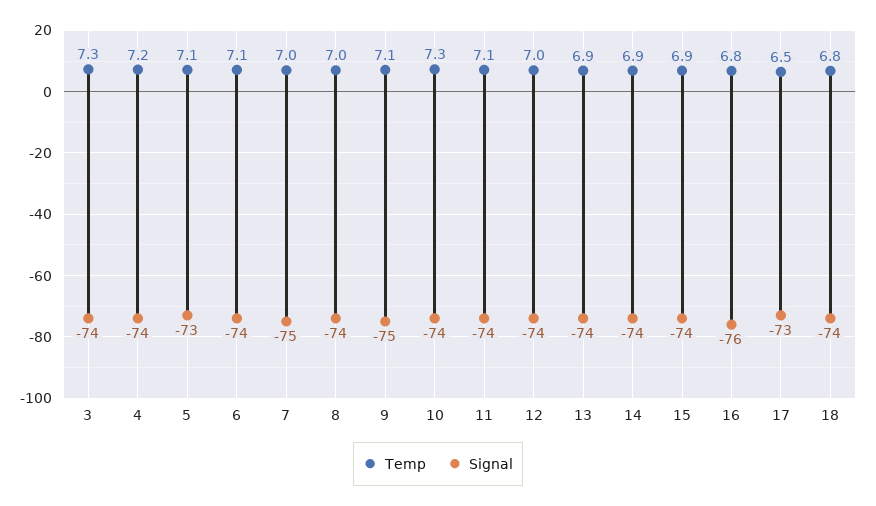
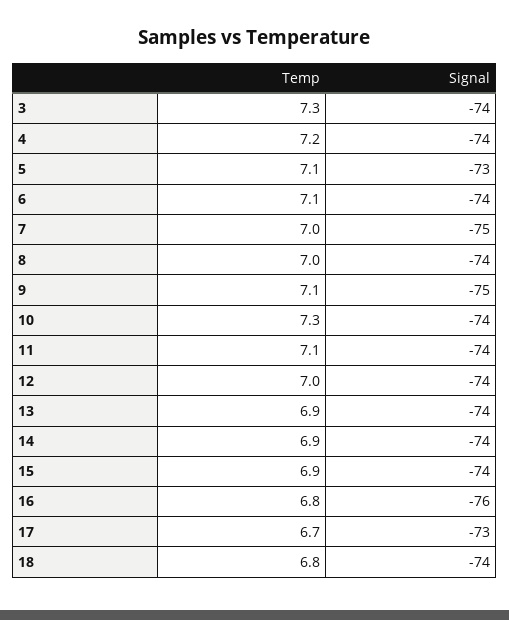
Temp, 17: 6.5 -> 6.7

